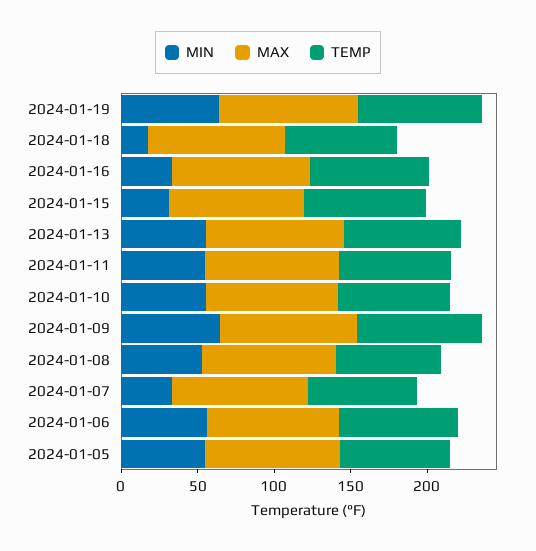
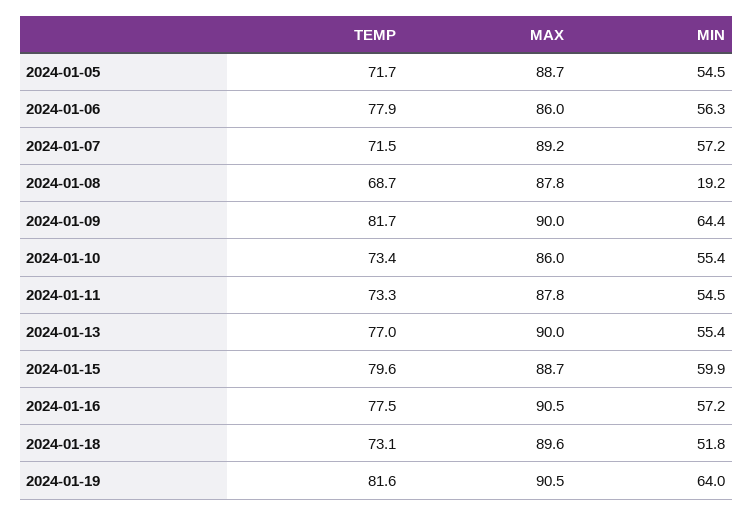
MIN, 2024-01-18: 20 -> 51.8
MIN, 2024-01-16: 30 -> 57.2
MIN, 2024-01-15: 30 -> 59.9
MIN, 2024-01-08: 50 -> 19.2
MIN, 2024-01-07: 30 -> 57.2

